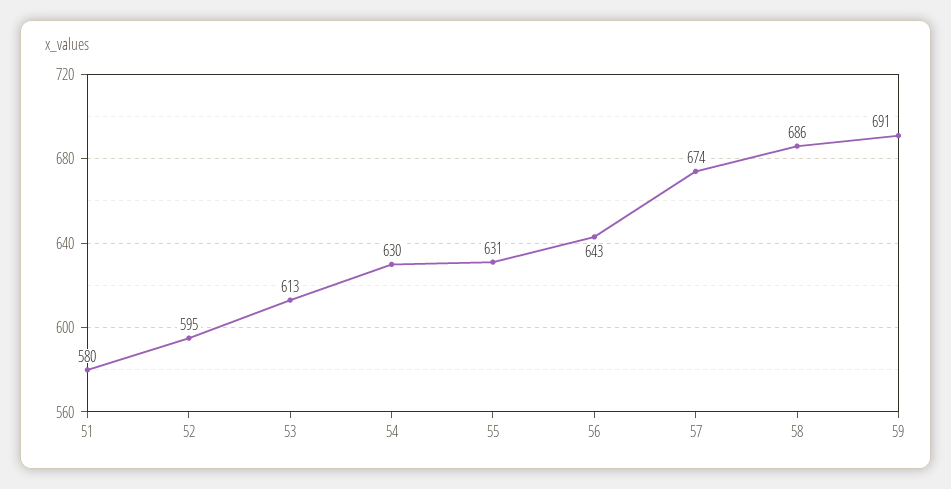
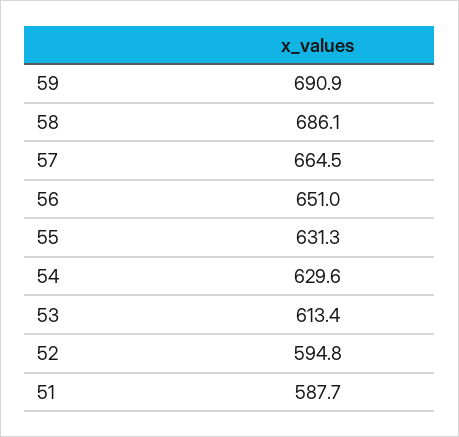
51: 580 -> 587.7
56: 643 -> 651
57: 674 -> 664.5

